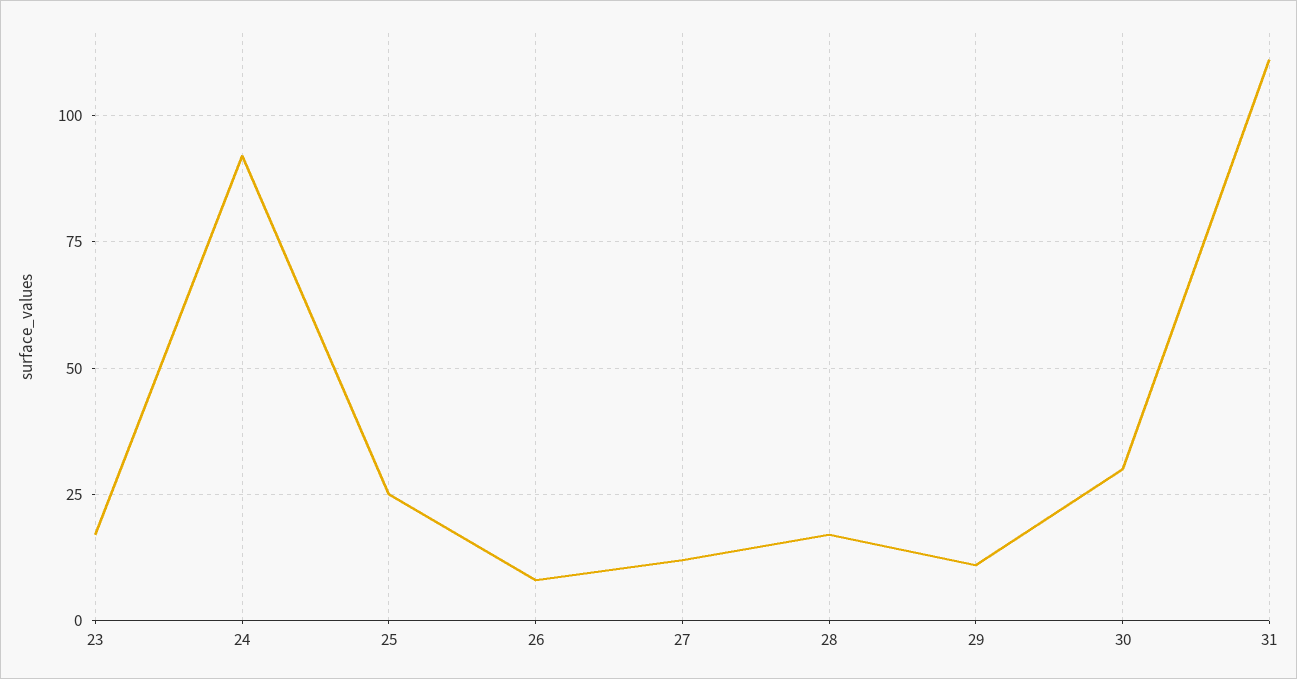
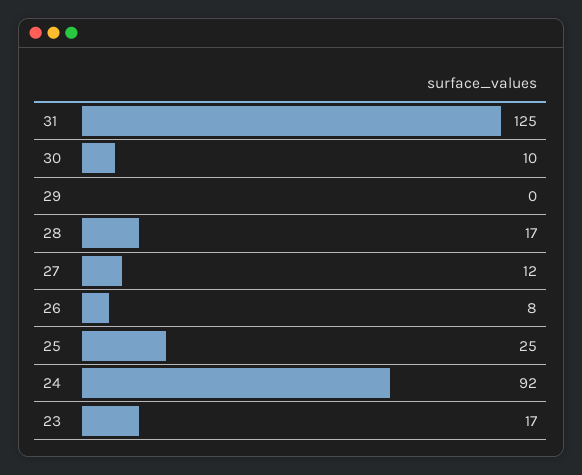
29: 10 -> 0
30: 30 -> 10
31: 110 -> 125

